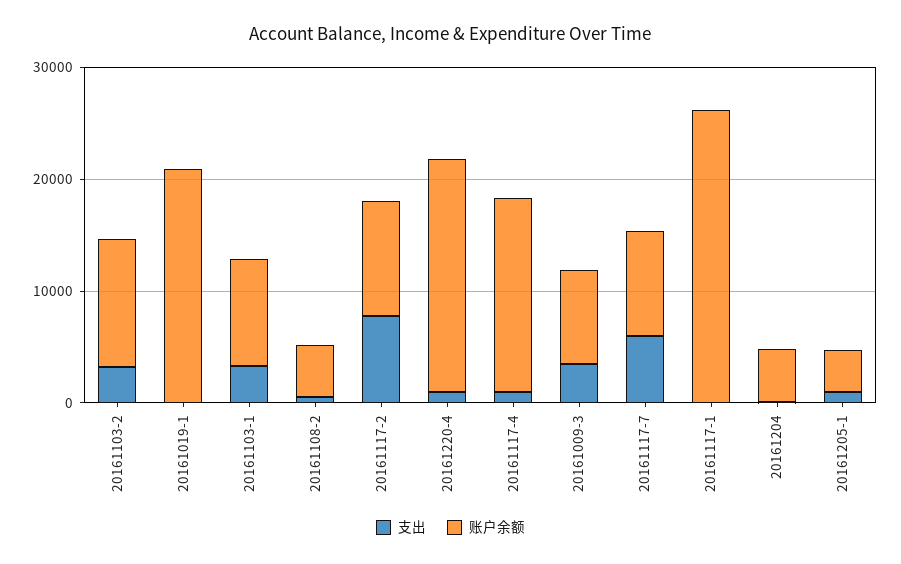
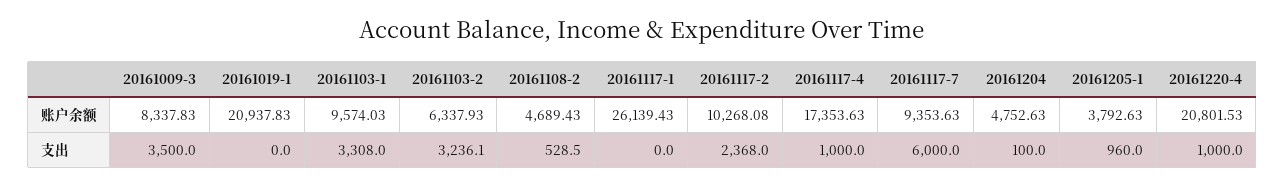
账户余额, 20161103-2: 12000 -> 6337.93
支出, 20161117-2: 8000 -> 2368

